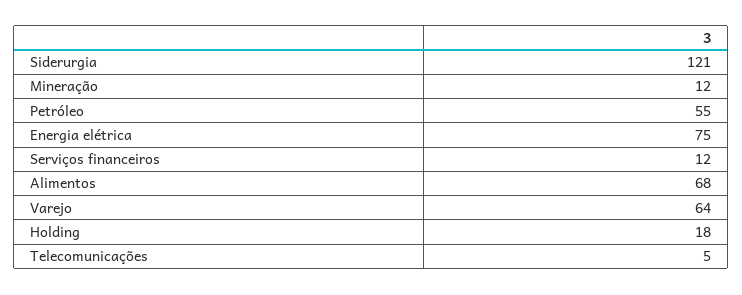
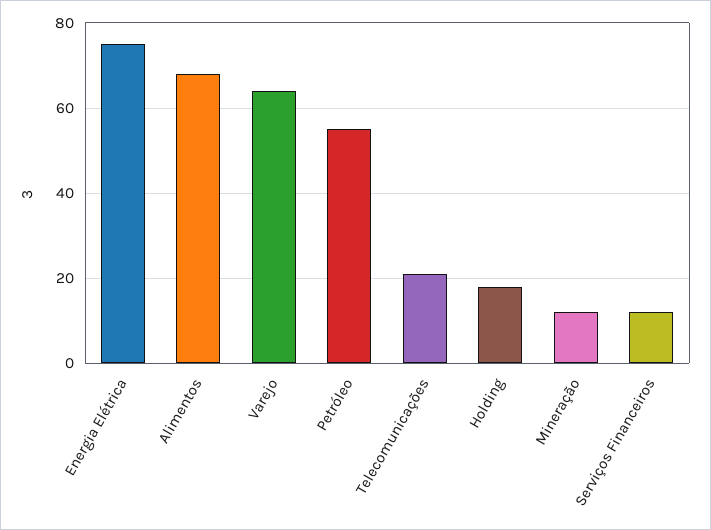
Siderurgia: 121 -> none
Telecomunicações: 5 -> 20

